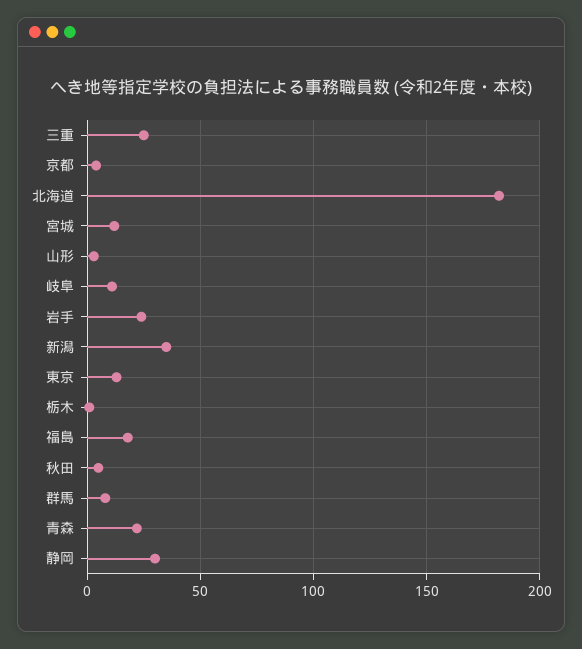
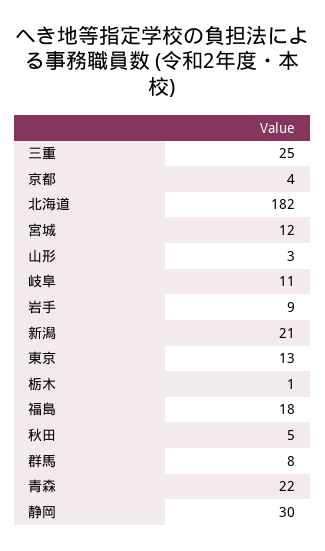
岩手: 25 -> 9
新潟: 35 -> 21

